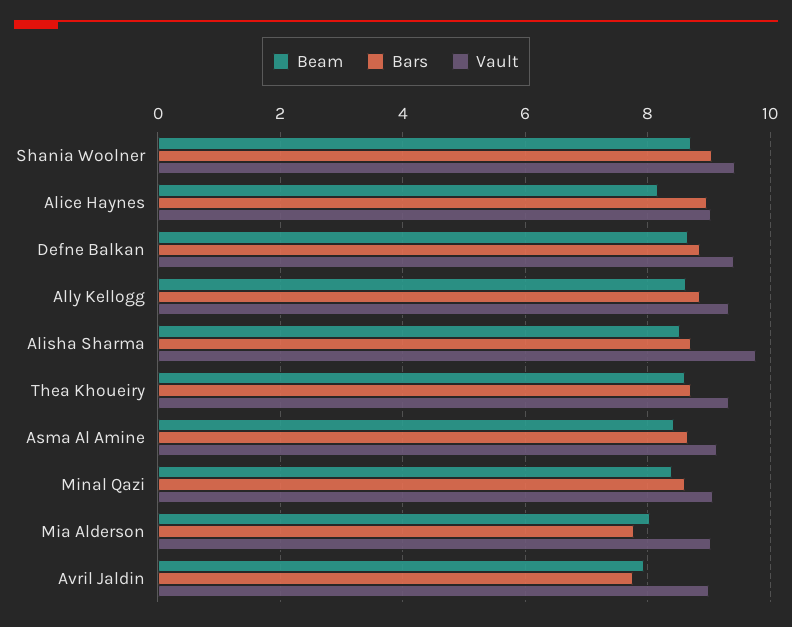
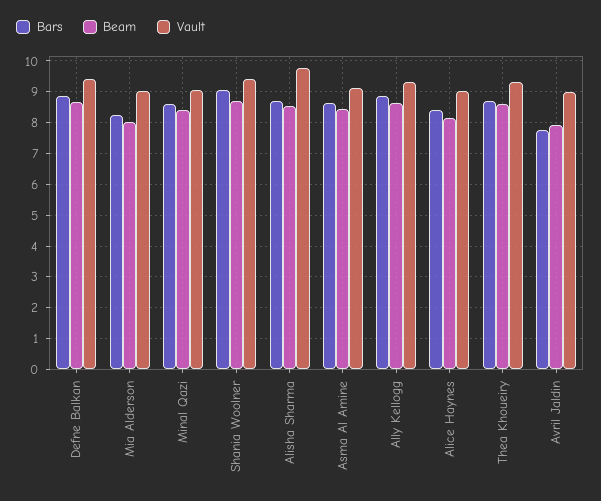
Bars, Alice Haynes: 9 -> 8.4
Bars, Mia Alderson: 7.8 -> 8.2

